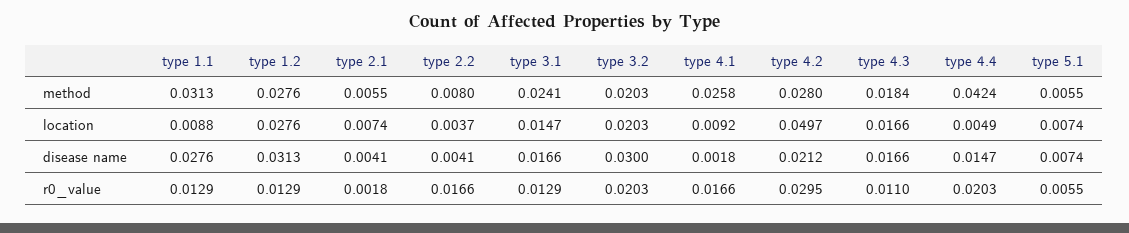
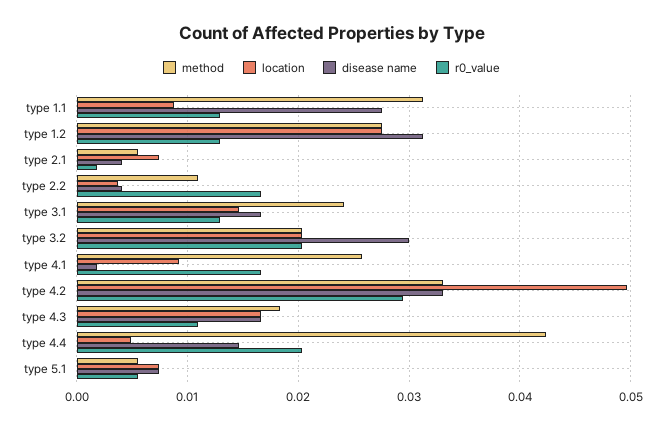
method, type 2.2: 0.008 -> 0.011
method, type 4.2: 0.028 -> 0.033
disease name, type 4.2: 0.0212 -> 0.033

